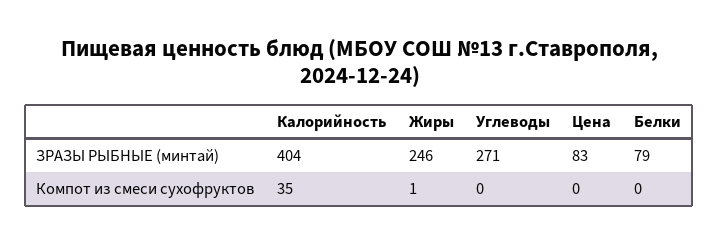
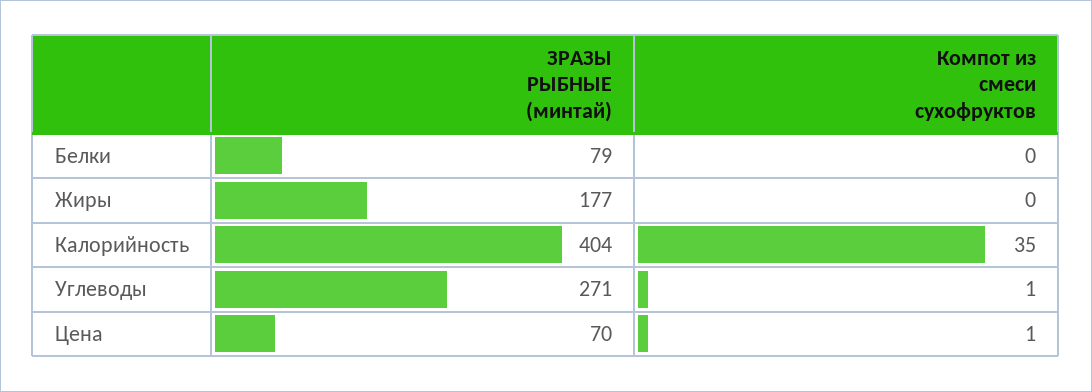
Жиры, ЗРАЗЫ РЫБНЫЕ (минтай): 246 -> 177
Цена, ЗРАЗЫ РЫБНЫЕ (минтай): 83 -> 70
Жиры, Компот из смеси сухофруктов: 1 -> 0
Углеводы, Компот из смеси сухофруктов: 0 -> 1
Цена, Компот из смеси сухофруктов: 0 -> 1

